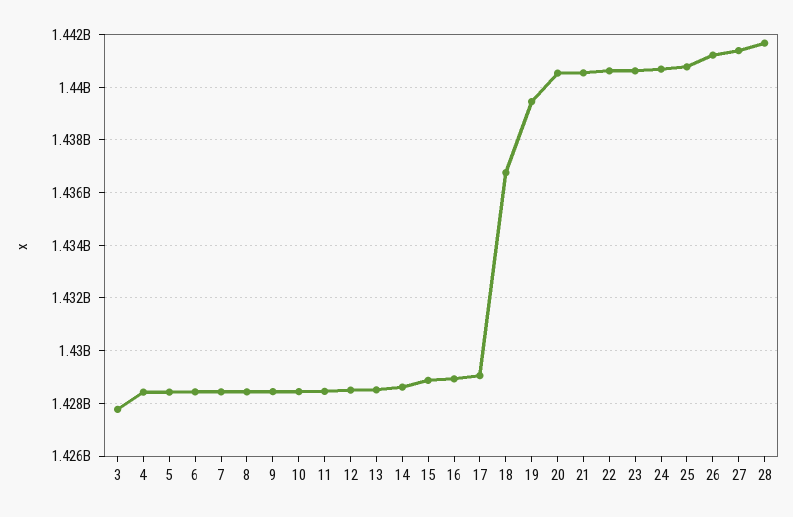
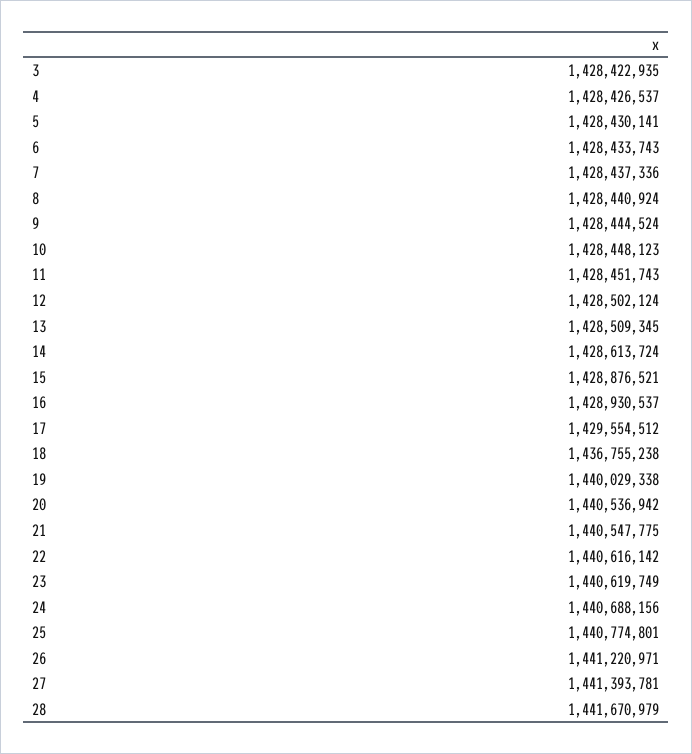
3: 1427750000 -> 1428422935
17: 1429000000 -> 1429554512
19: 1439500000 -> 1440029338

